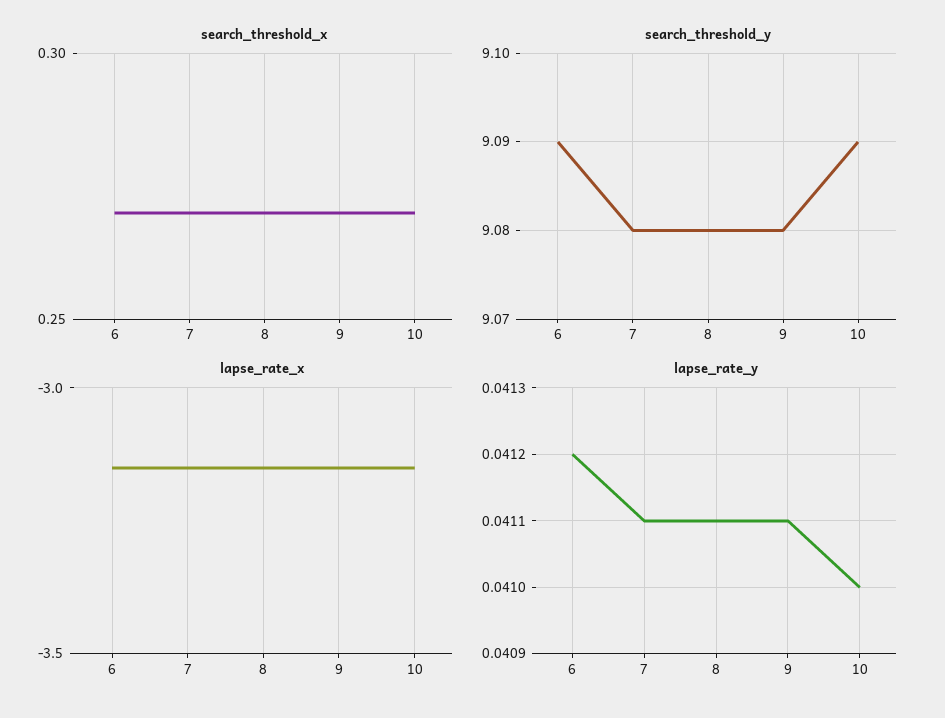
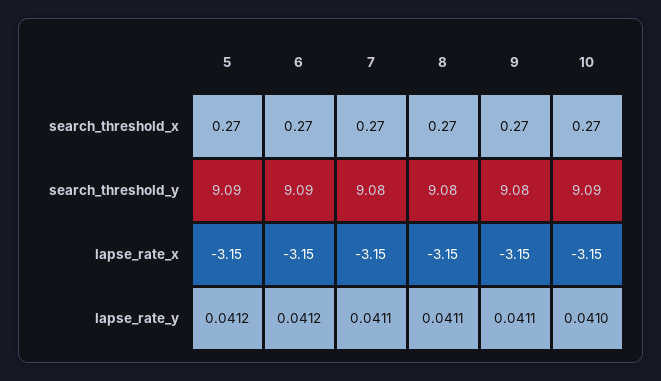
search_threshold_x, 5: none -> 0.27
search_threshold_y, 5: none -> 9.09
lapse_rate_x, 5: none -> -3.15
lapse_rate_y, 5: none -> 0.0412

